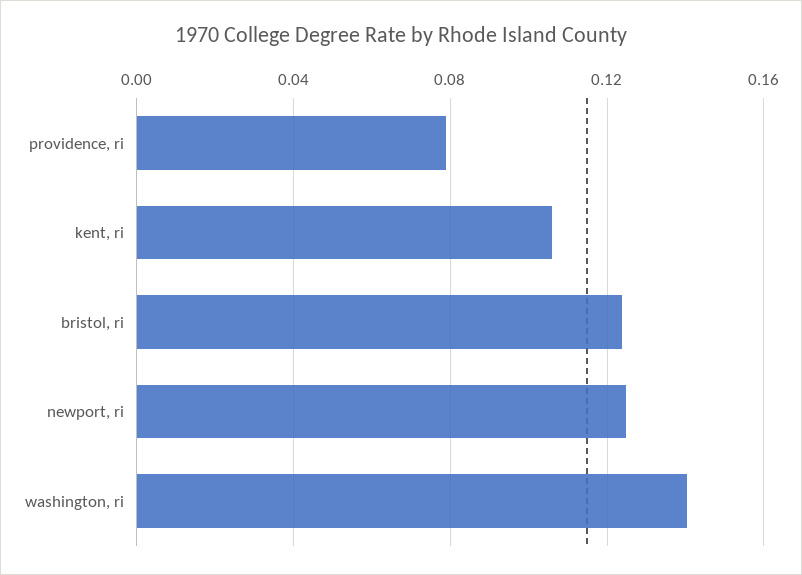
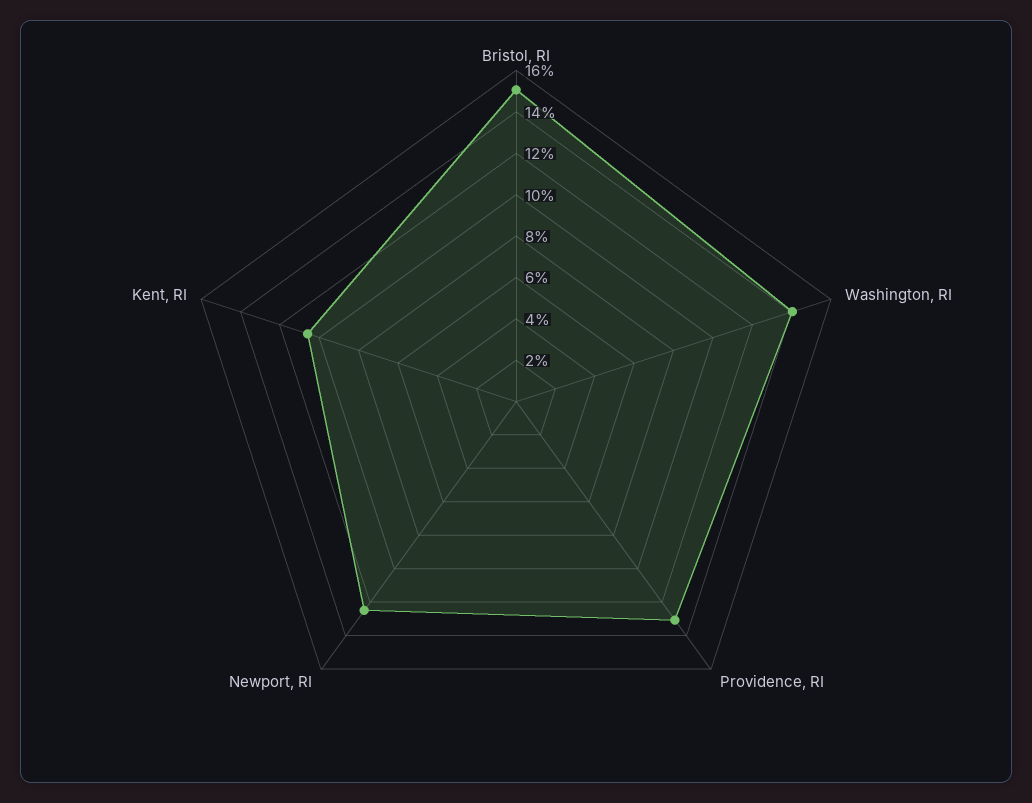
providence, ri: 0.08 -> 0.13
bristol, ri: 0.125 -> 0.15

